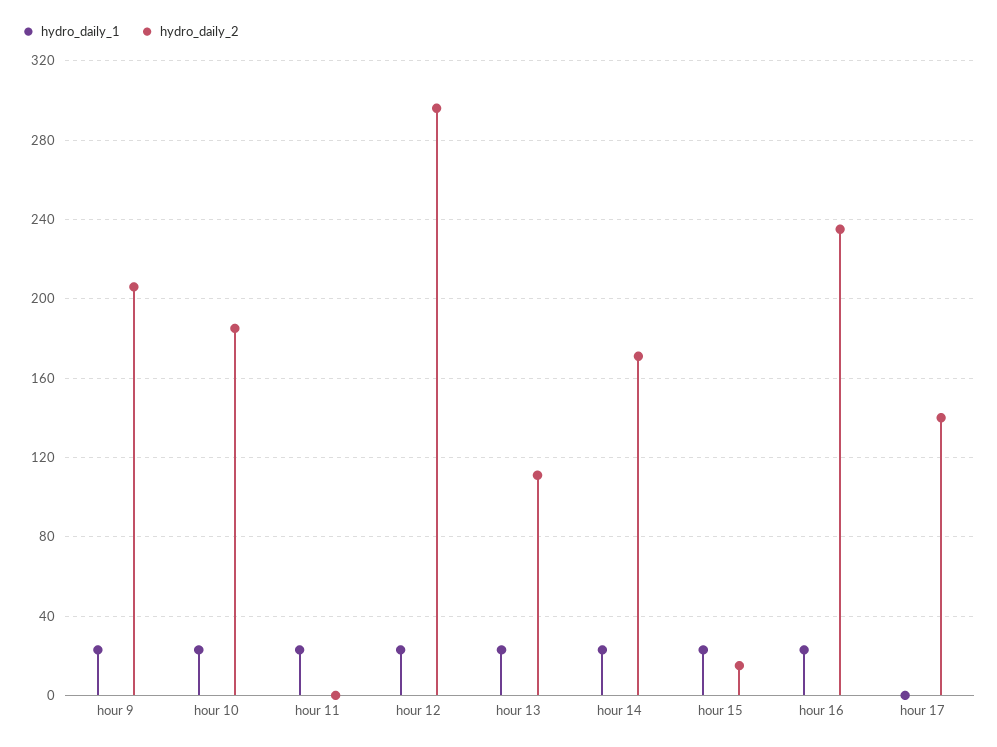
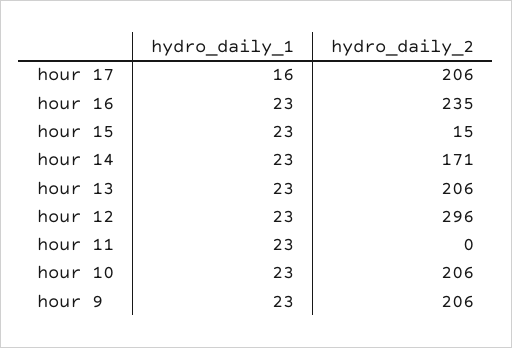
hydro_daily_2, hour 10: 185 -> 206
hydro_daily_2, hour 13: 110 -> 206
hydro_daily_1, hour 17: 0 -> 16
hydro_daily_2, hour 17: 140 -> 206

